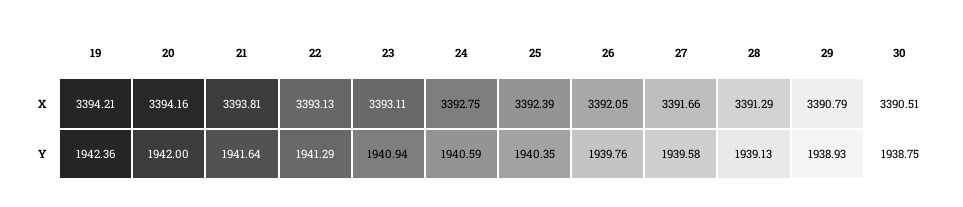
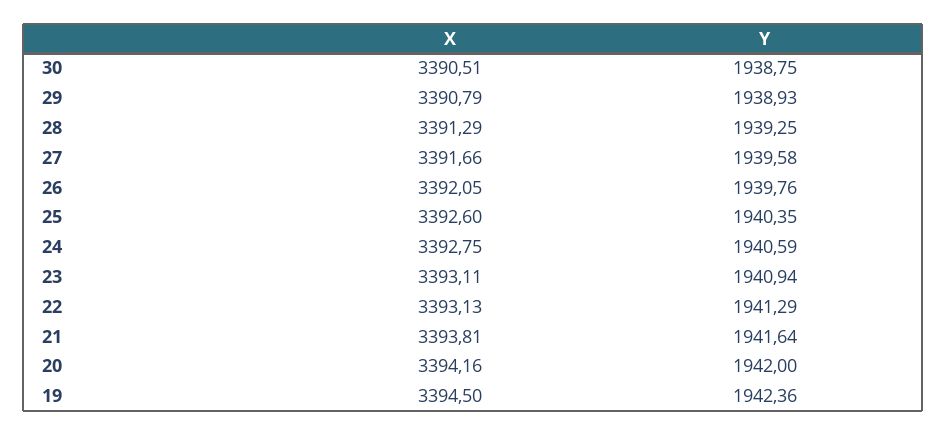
19, X: 3394.21 -> 3394.5
25, X: 3392.39 -> 3392.6
28, Y: 1939.13 -> 1939.25

